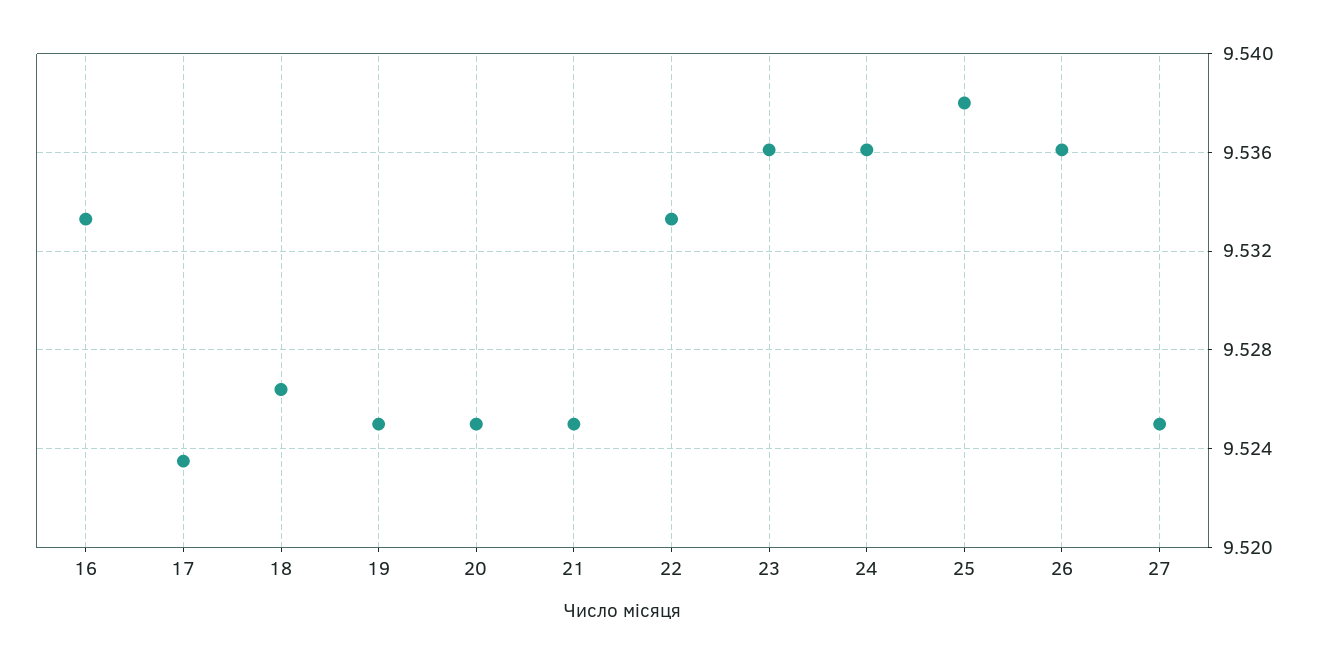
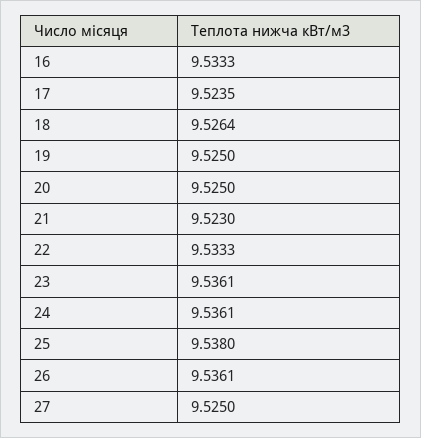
21: 9.525 -> 9.523

